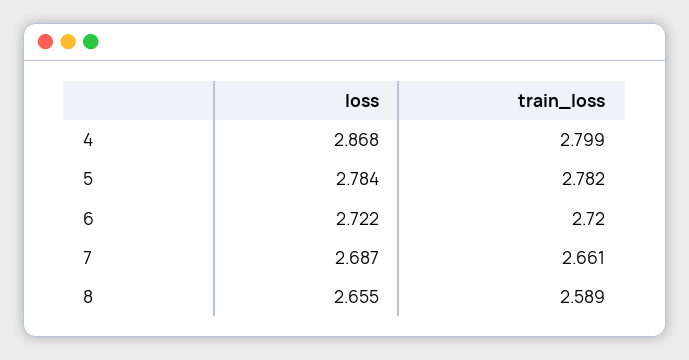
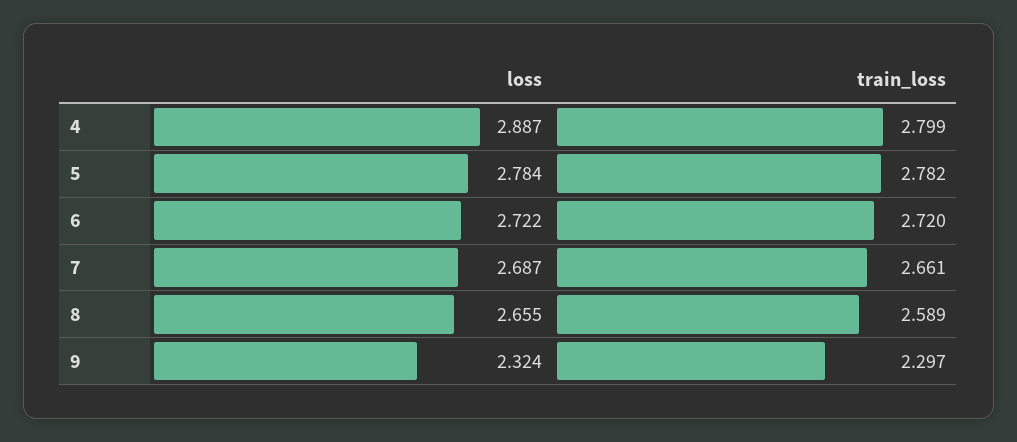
loss, 4: 2.868 -> 2.887
loss, 9: none -> 2.324
train_loss, 9: none -> 2.297

